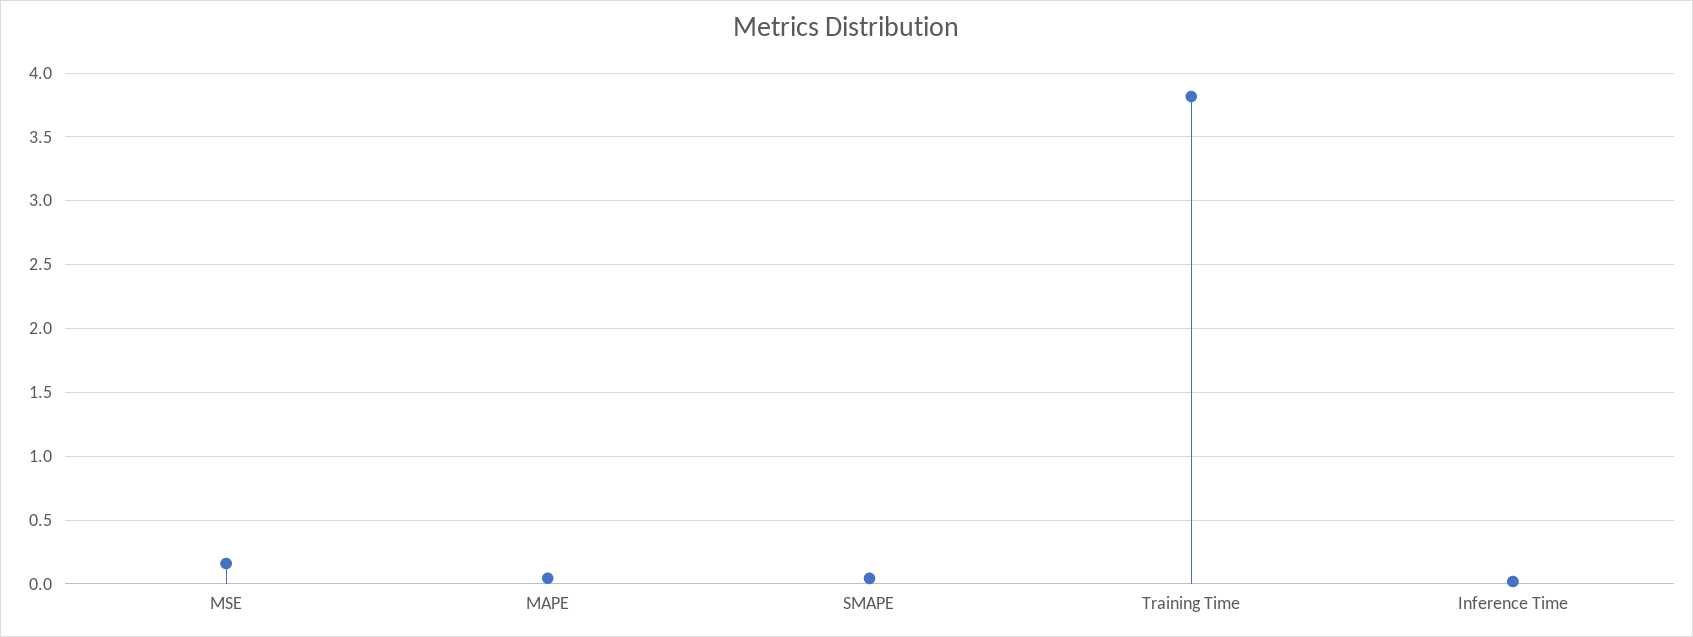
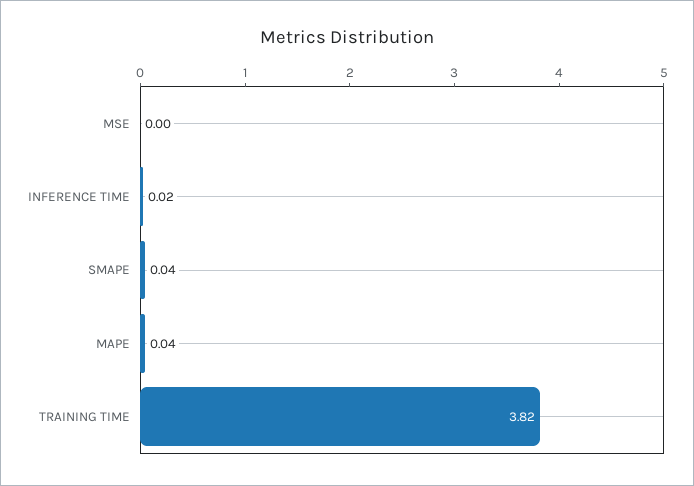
MSE: 0.15 -> 0

